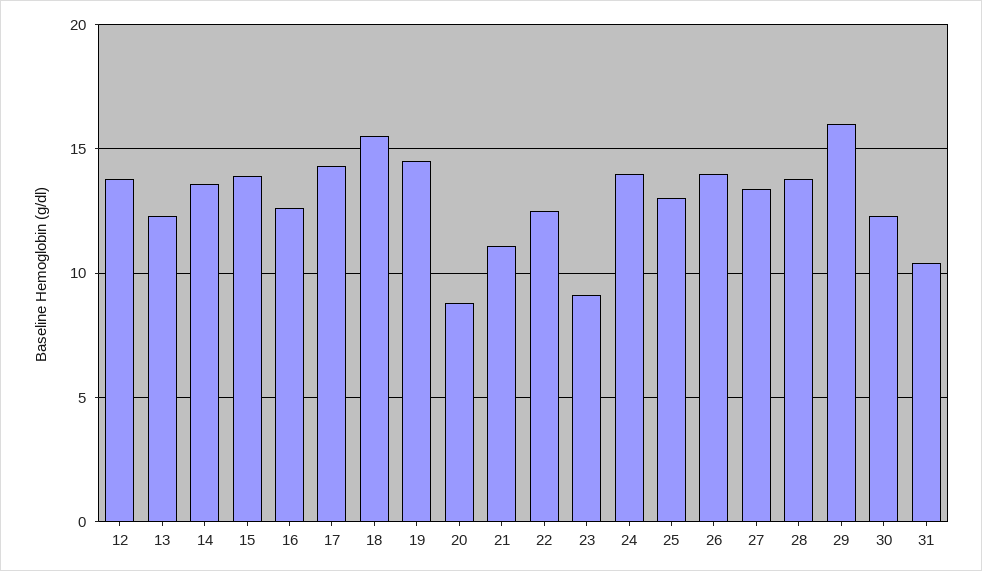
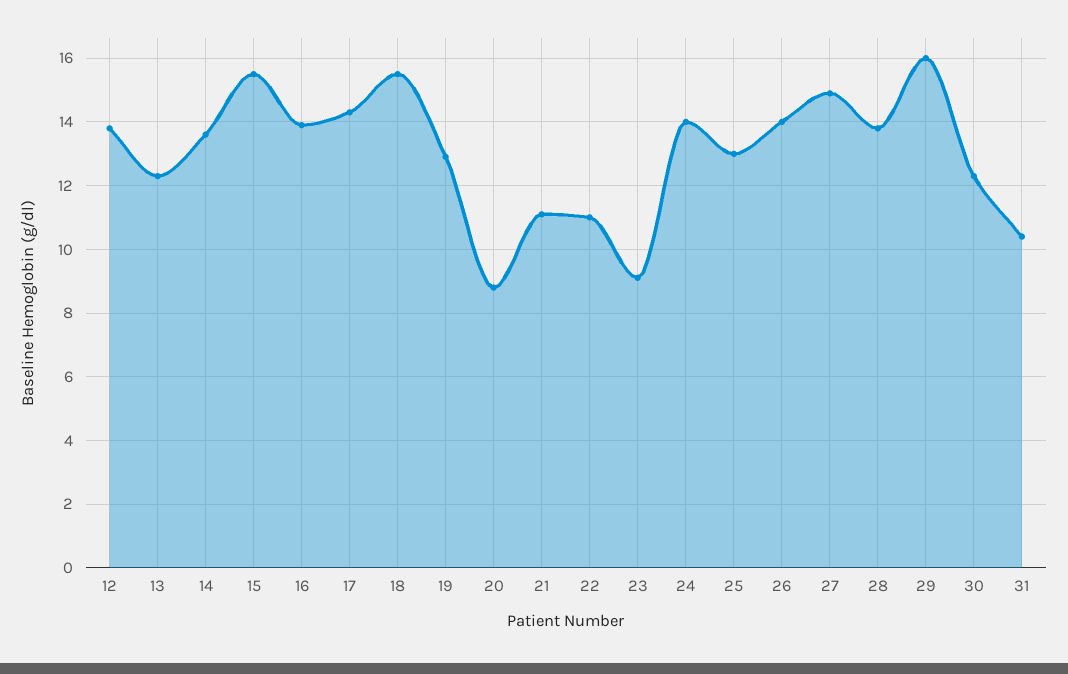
15: 14 -> 15.5
16: 12.5 -> 14
19: 14.5 -> 13
22: 12.5 -> 11
27: 13.5 -> 15

